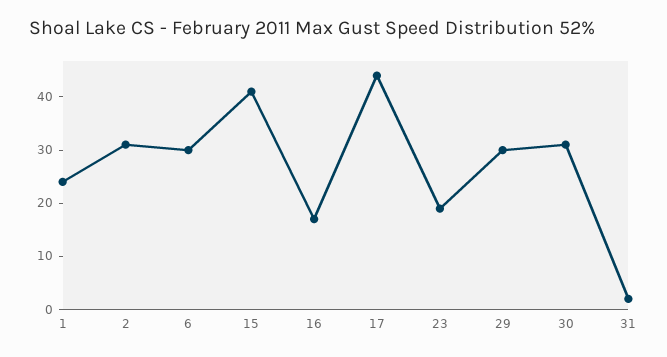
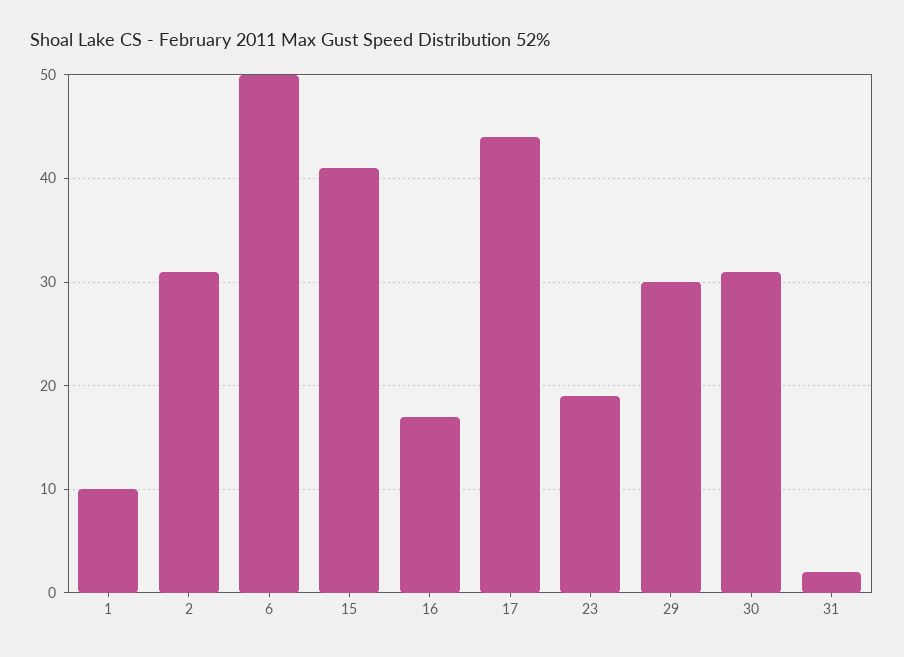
1: 25 -> 10
6: 30 -> 50

